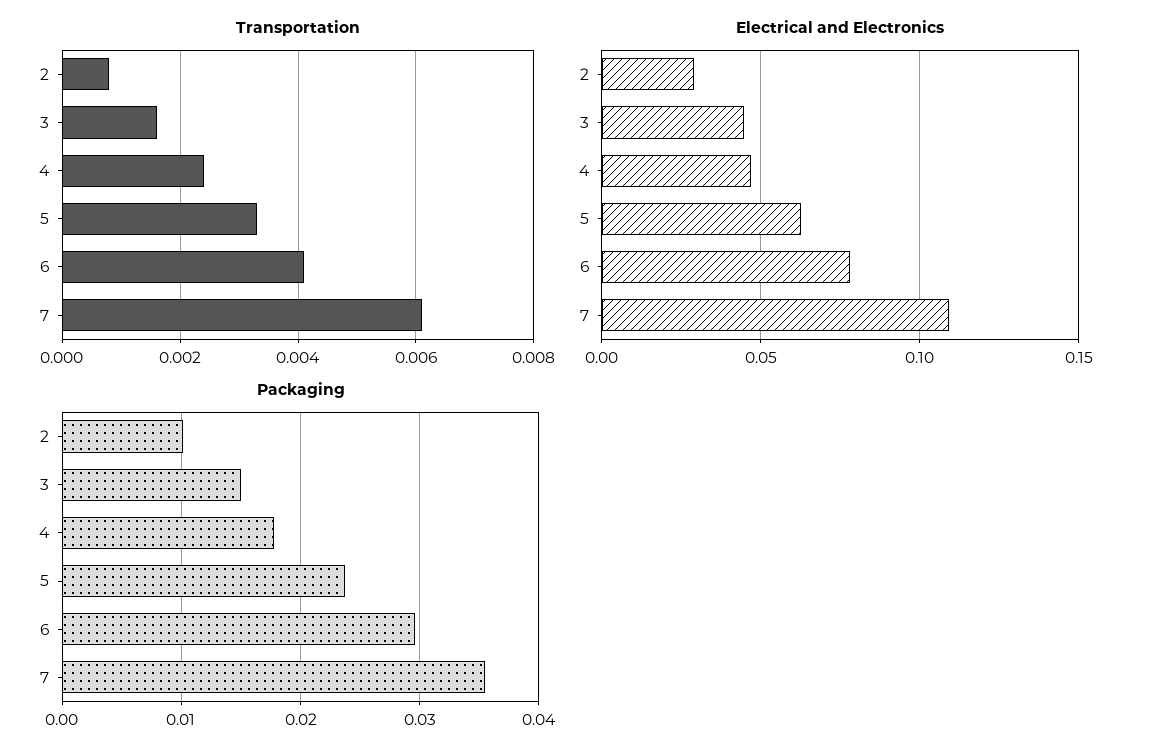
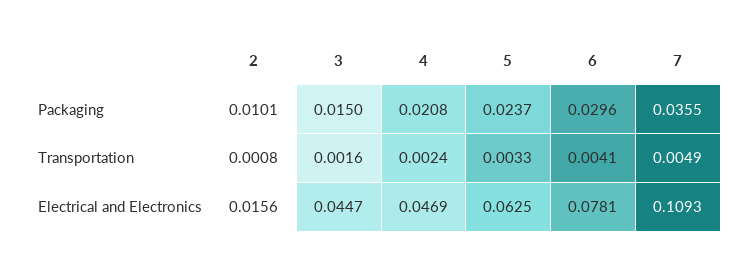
Transportation, 7: 0.006 -> 0.0049
Electrical and Electronics, 2: 0.03 -> 0.0156
Packaging, 4: 0.018 -> 0.0208

